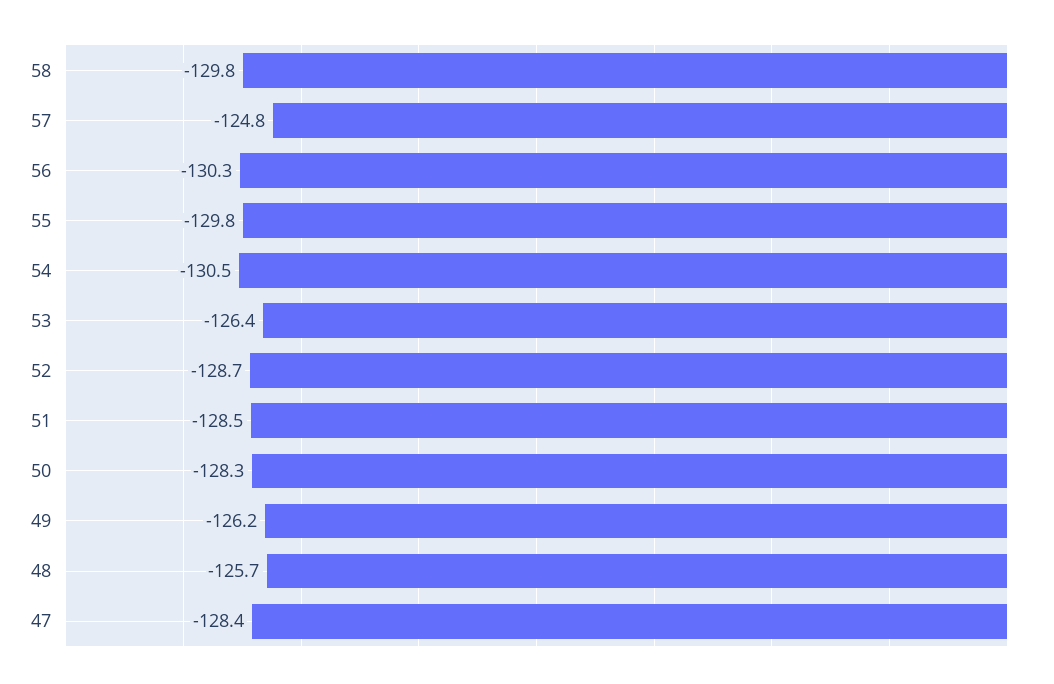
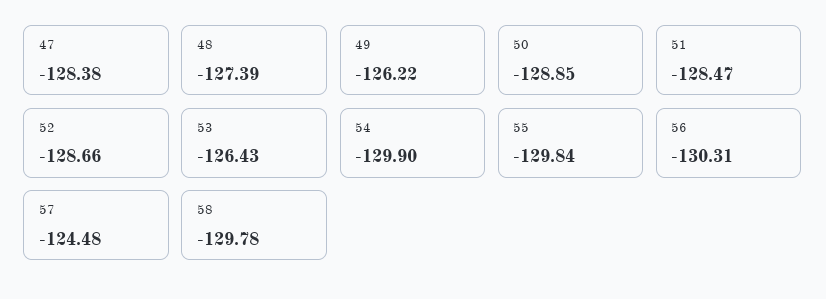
57: -124.8 -> -124.48
54: -130.5 -> -129.9
50: -128.3 -> -128.85
48: -125.7 -> -127.39

